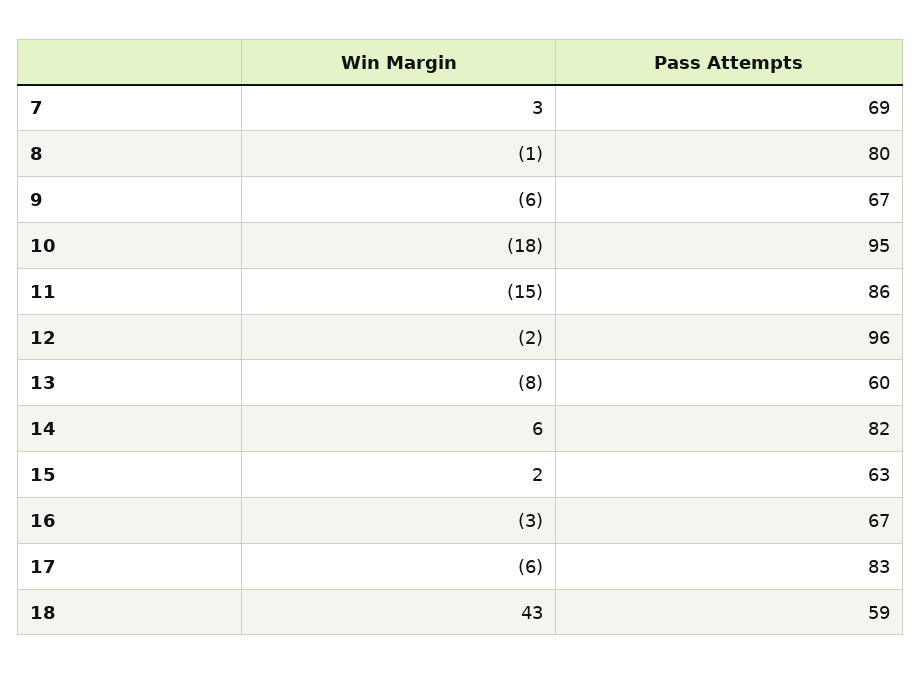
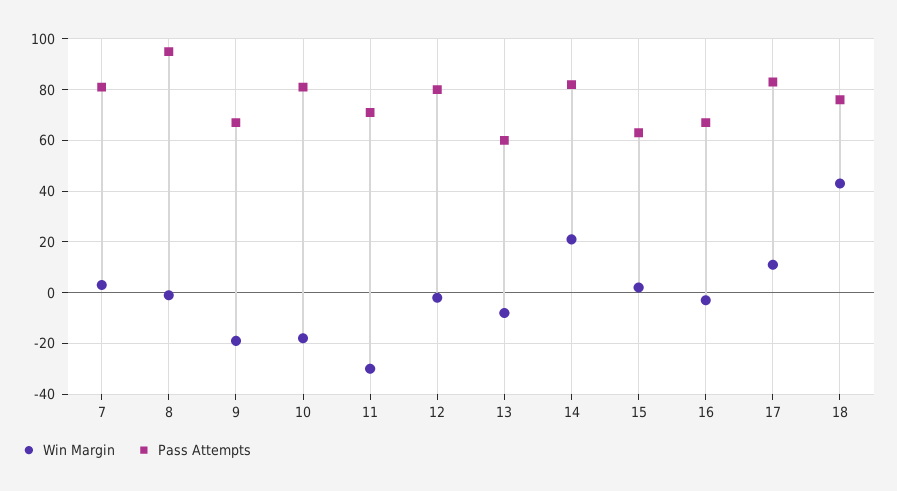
Pass Attempts, 7: 69 -> 80
Pass Attempts, 8: 80 -> 95
Win Margin, 9: -6 -> -20
Pass Attempts, 10: 95 -> 80
Win Margin, 11: -15 -> -30
Pass Attempts, 11: 86 -> 70
Pass Attempts, 12: 96 -> 80
Win Margin, 14: 6 -> 20
Win Margin, 17: -6 -> 10
Pass Attempts, 18: 59 -> 75

